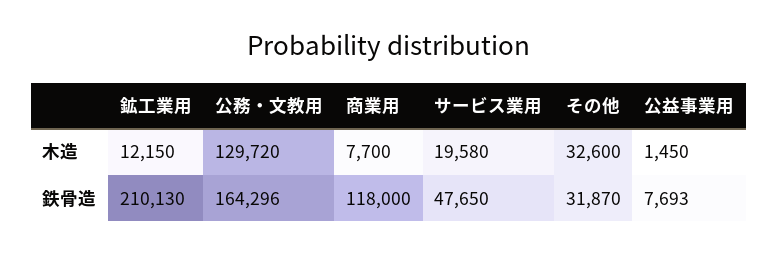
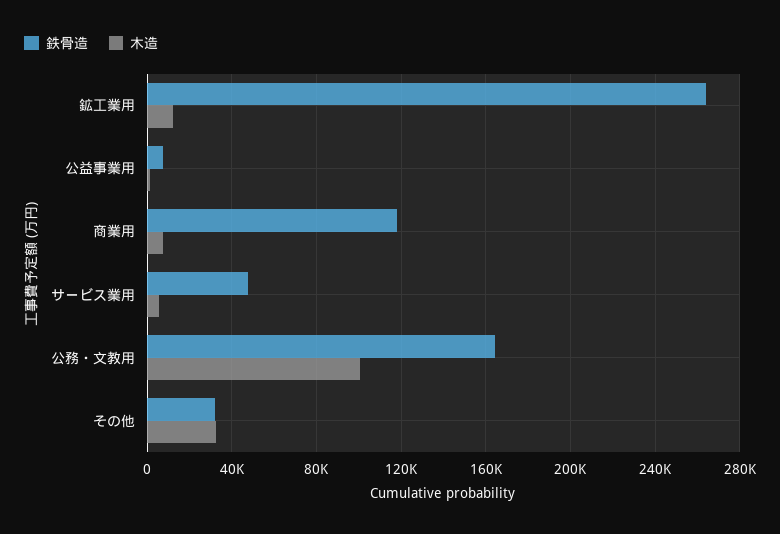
木造, 公務・文教用: 129720 -> 100000
木造, サービス業用: 19580 -> 5000
鉄骨造, 鉱工業用: 210130 -> 265000

